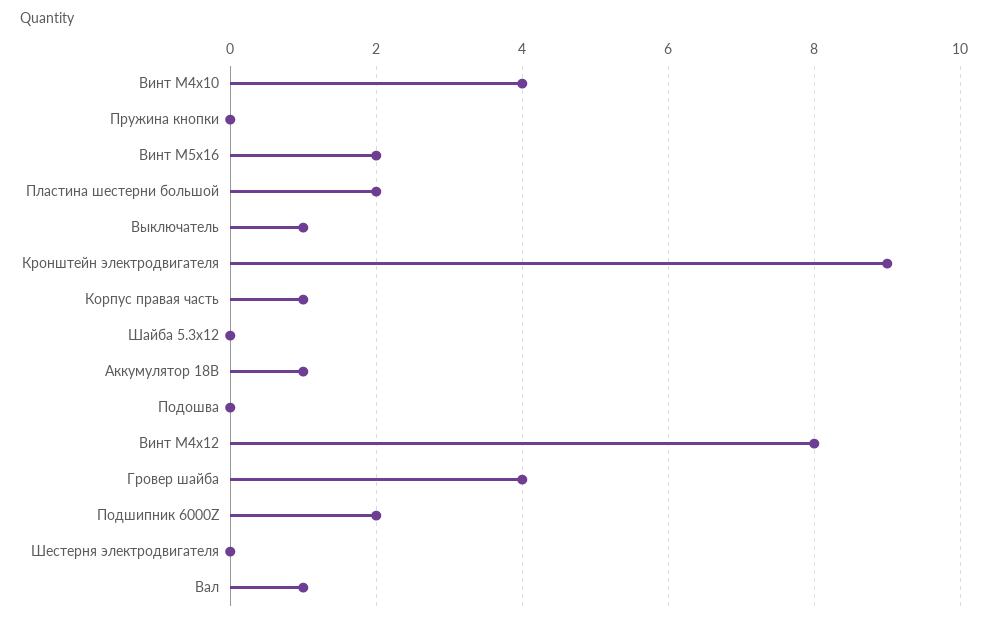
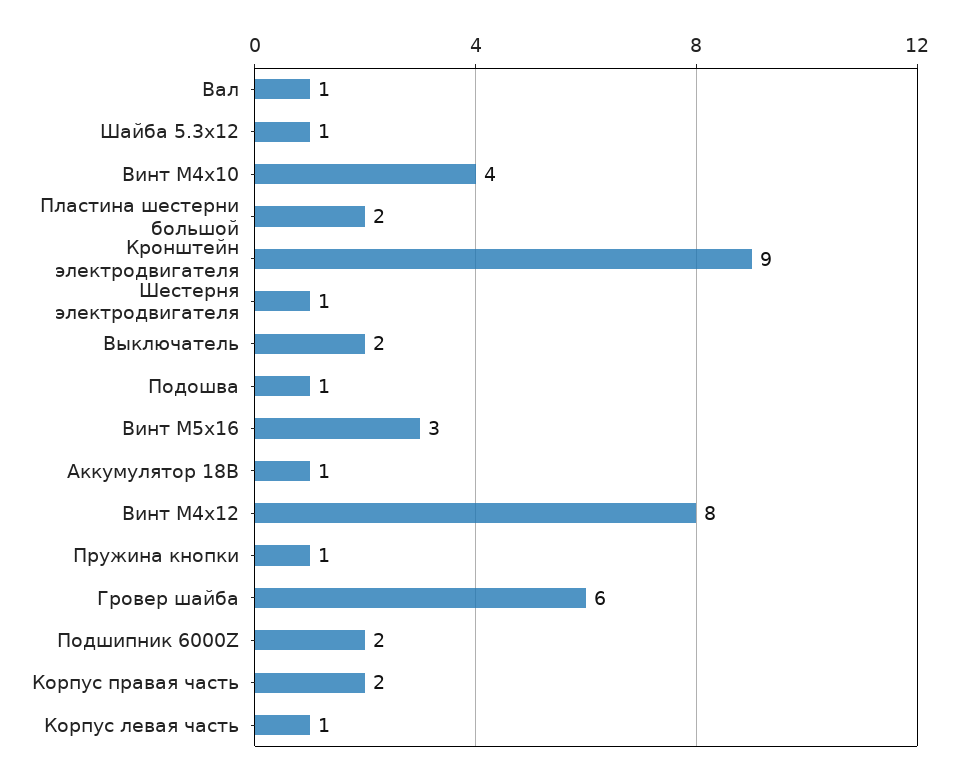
Пружина кнопки: 0 -> 1
Винт M5х16: 2 -> 3
Выключатель: 1 -> 2
Корпус правая часть: 1 -> 2
Шайба 5.3х12: 0 -> 1
Подошва: 0 -> 1
Гровер шайба: 4 -> 6
Шестерня электродвигателя: 0 -> 1
Корпус левая часть: none -> 1

